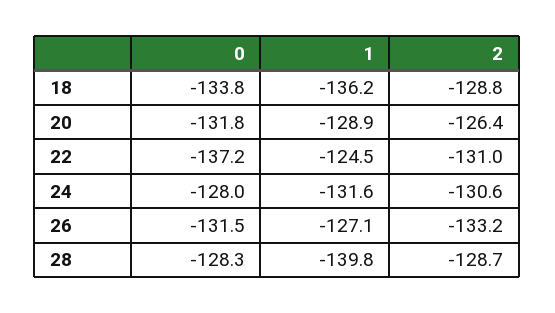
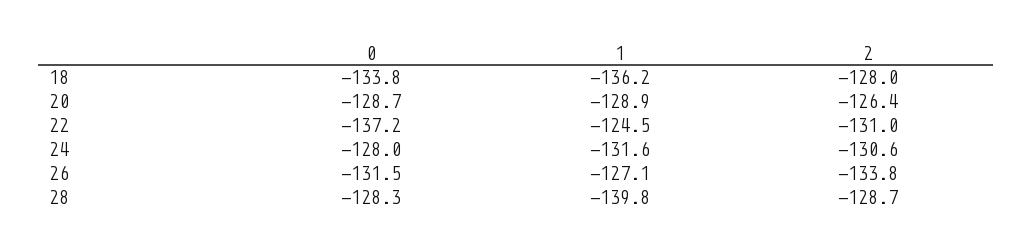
2, 18: -128.8 -> -128
0, 20: -131.8 -> -128.7
2, 26: -133.2 -> -133.8

